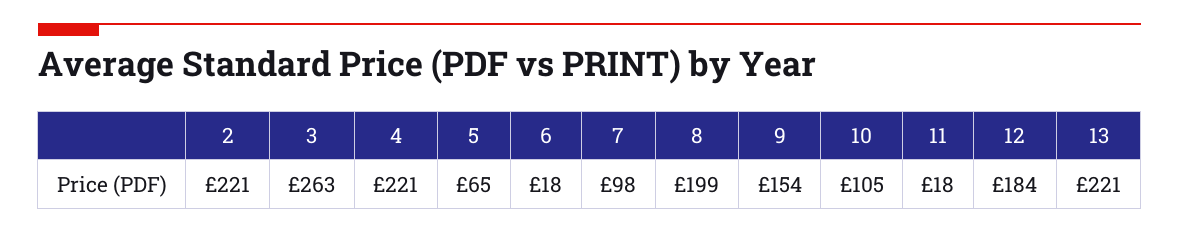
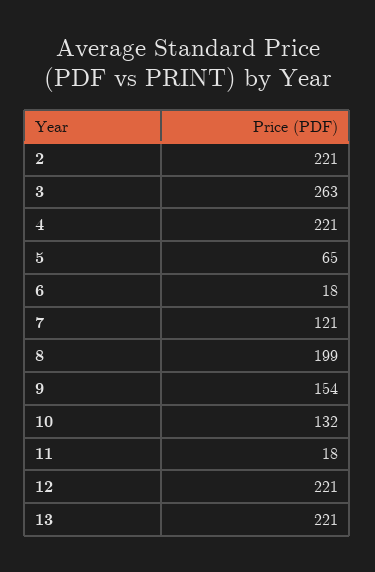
7: 98 -> 121
10: 105 -> 132
12: 184 -> 221

